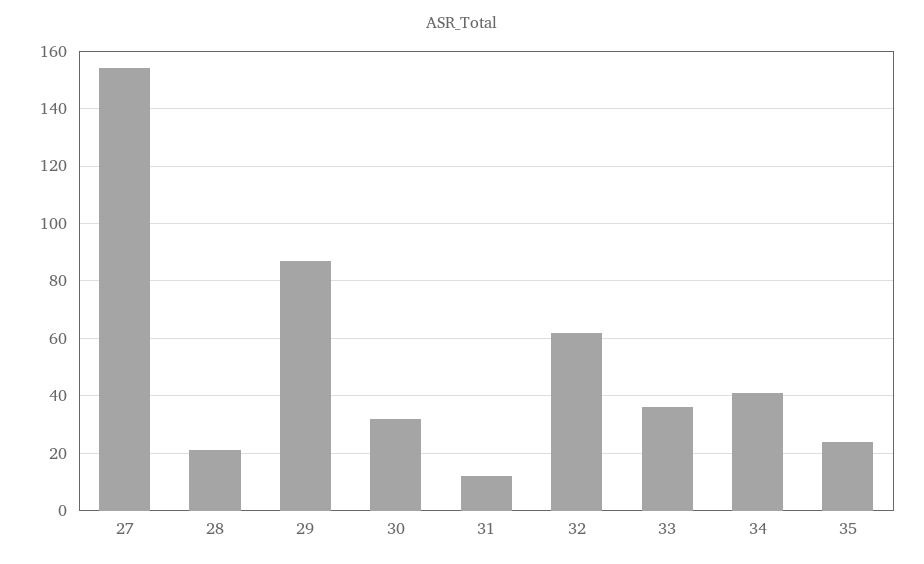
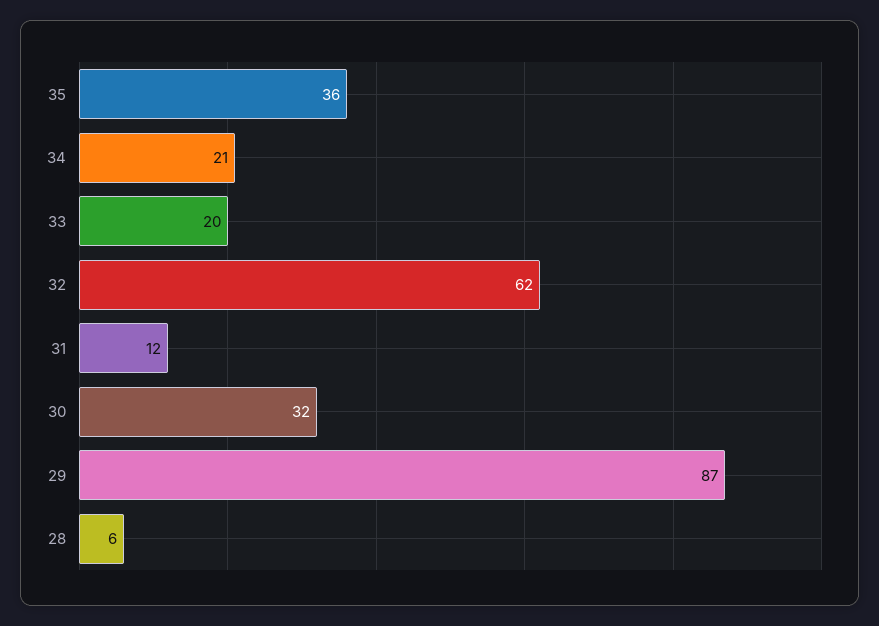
27: 155 -> none
28: 20 -> 6
33: 35 -> 20
34: 40 -> 21
35: 25 -> 36

